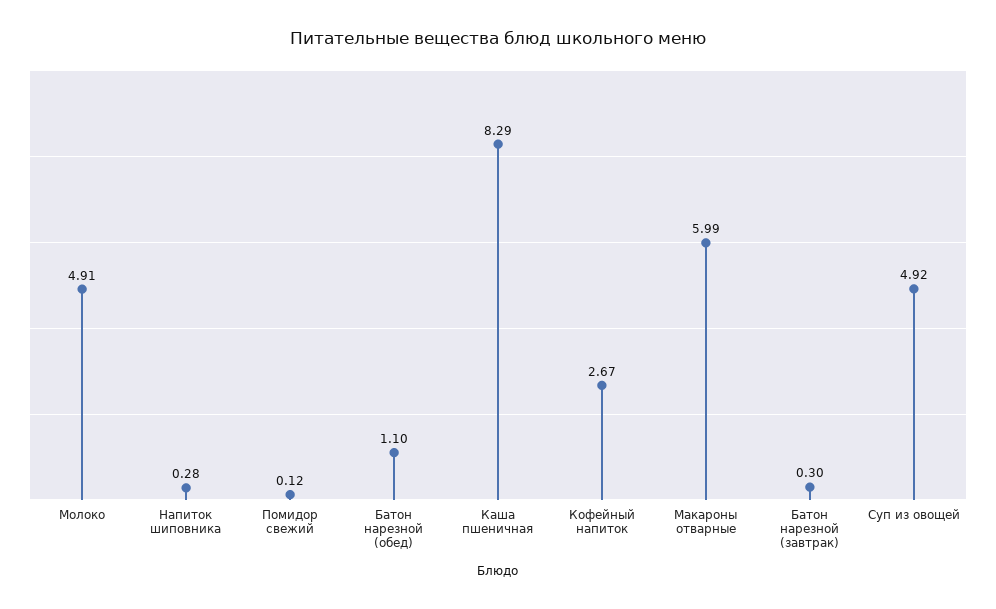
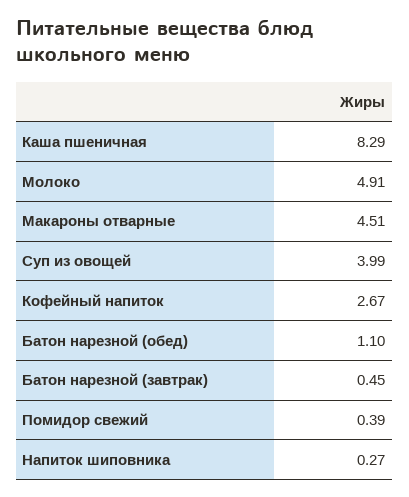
Напиток шиповника: 0.28 -> 0.27
Помидор свежий: 0.12 -> 0.39
Макароны отварные: 5.99 -> 4.51
Батон нарезной (завтрак): 0.3 -> 0.45
Суп из овощей: 4.92 -> 3.99

